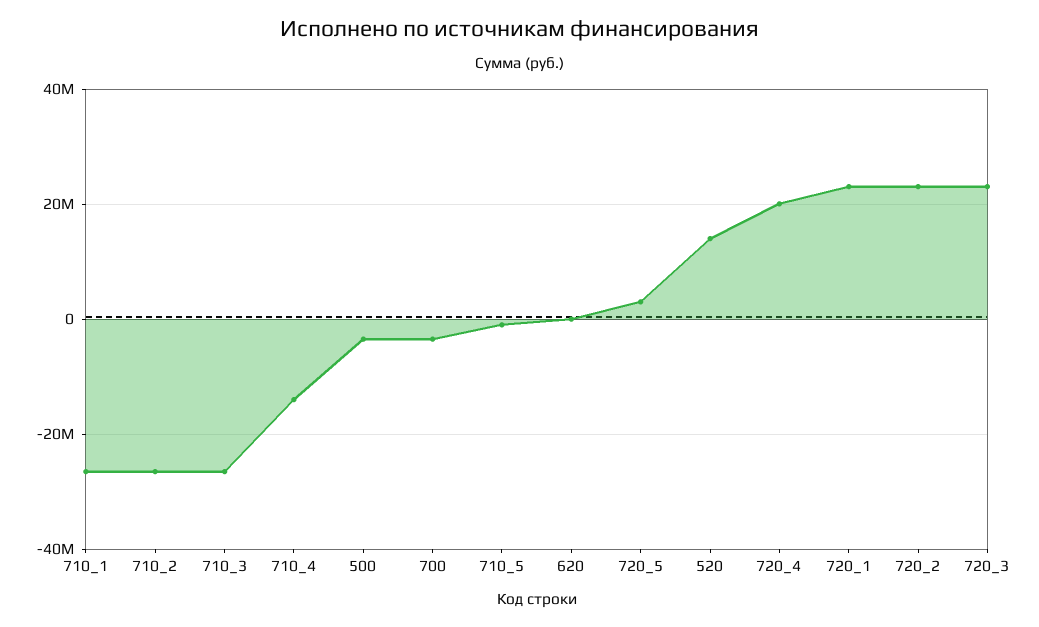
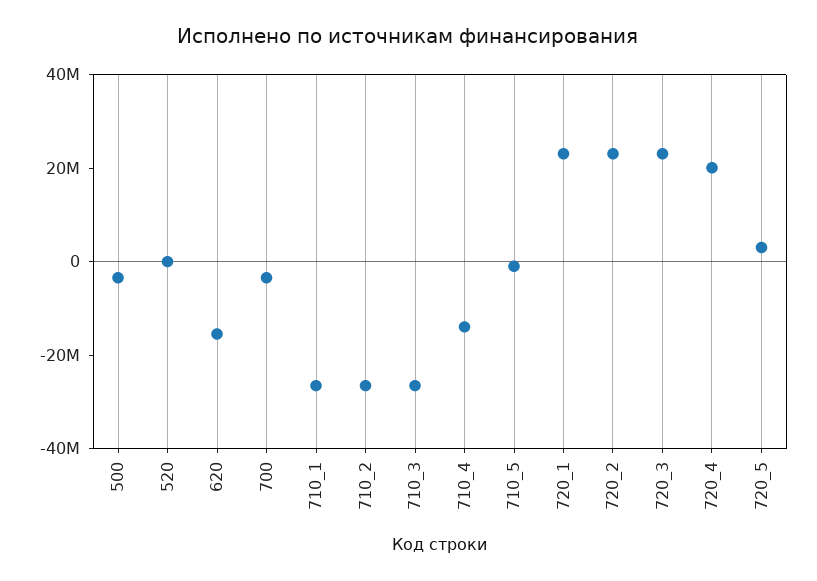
620: 0 -> -15000000
520: 14000000 -> 0

